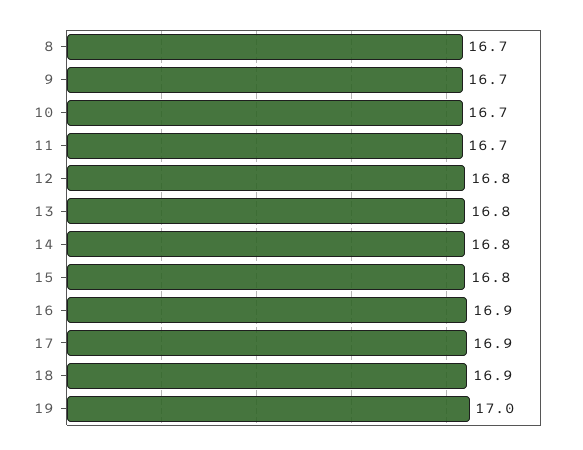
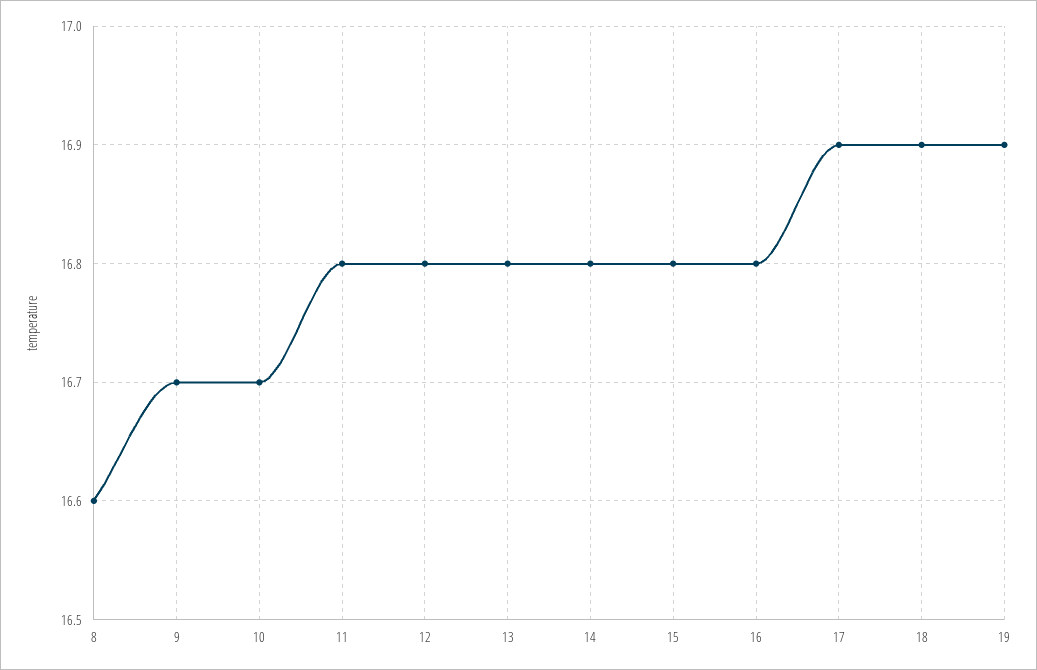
8: 16.7 -> 16.6
11: 16.7 -> 16.8
16: 16.9 -> 16.8
19: 17 -> 16.9

